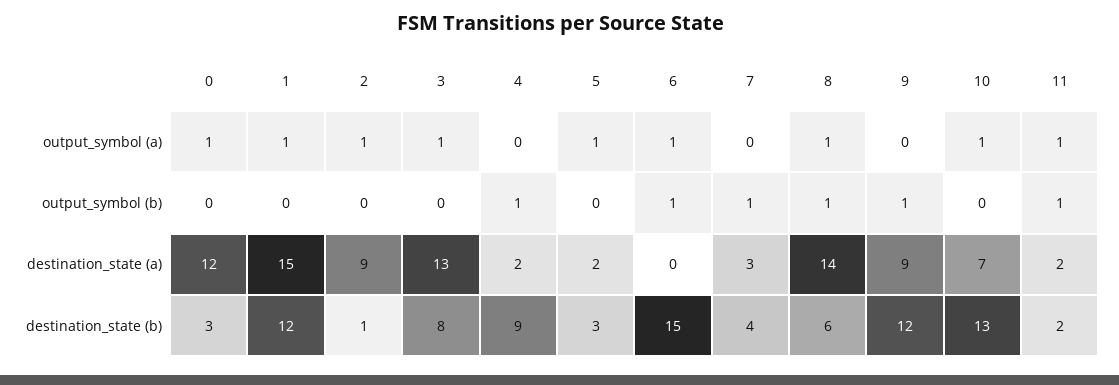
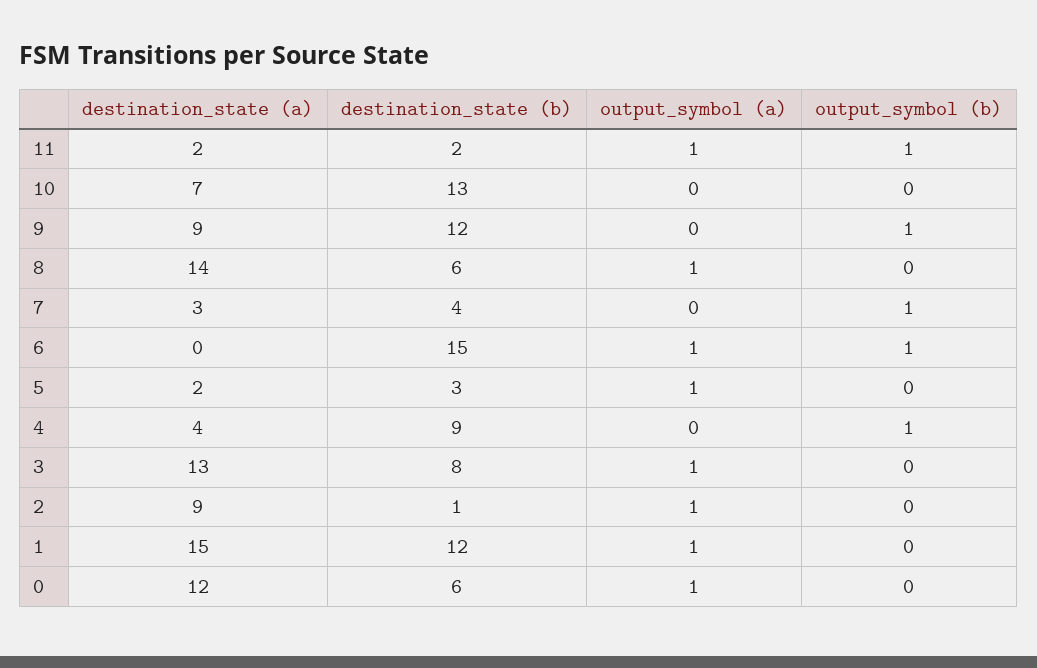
10, output_symbol (a): 1 -> 0
8, output_symbol (b): 1 -> 0
4, destination_state (a): 2 -> 4
0, destination_state (b): 3 -> 6

